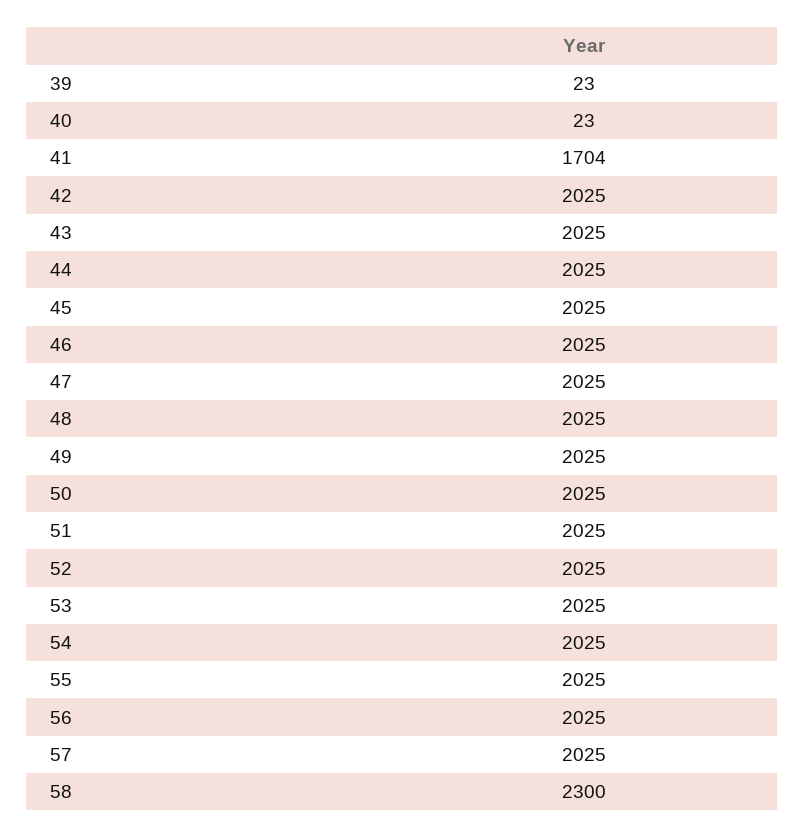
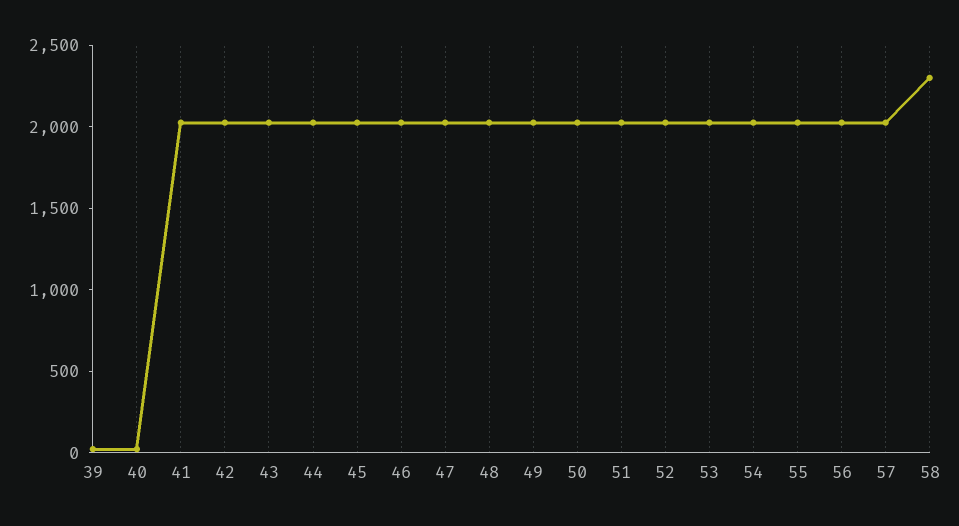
41: 1704 -> 2000

